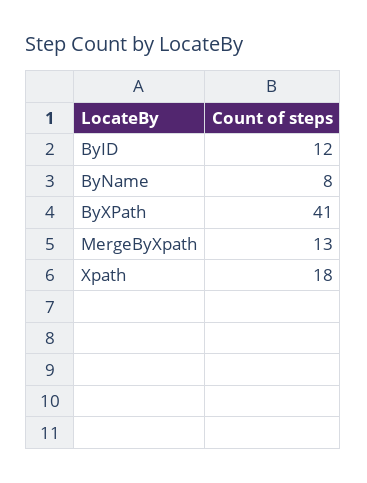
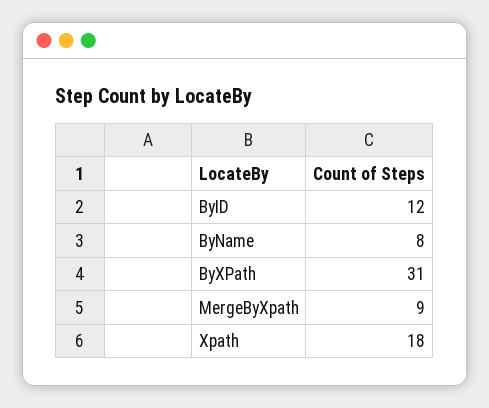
ByXPath: 41 -> 31
MergeByXpath: 13 -> 9

